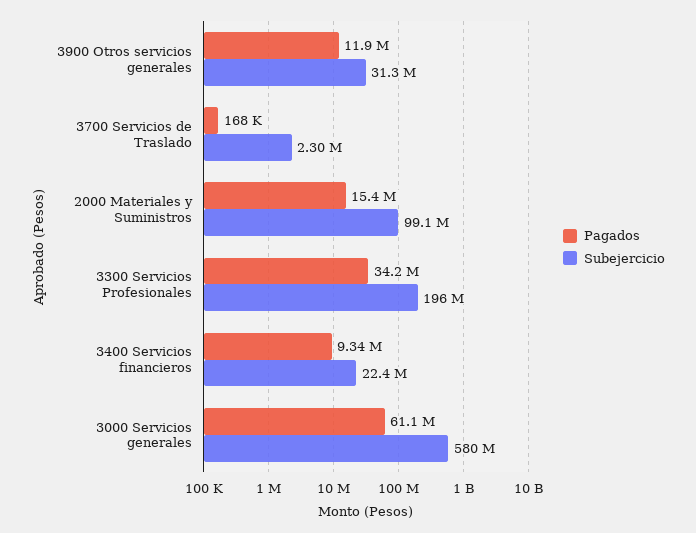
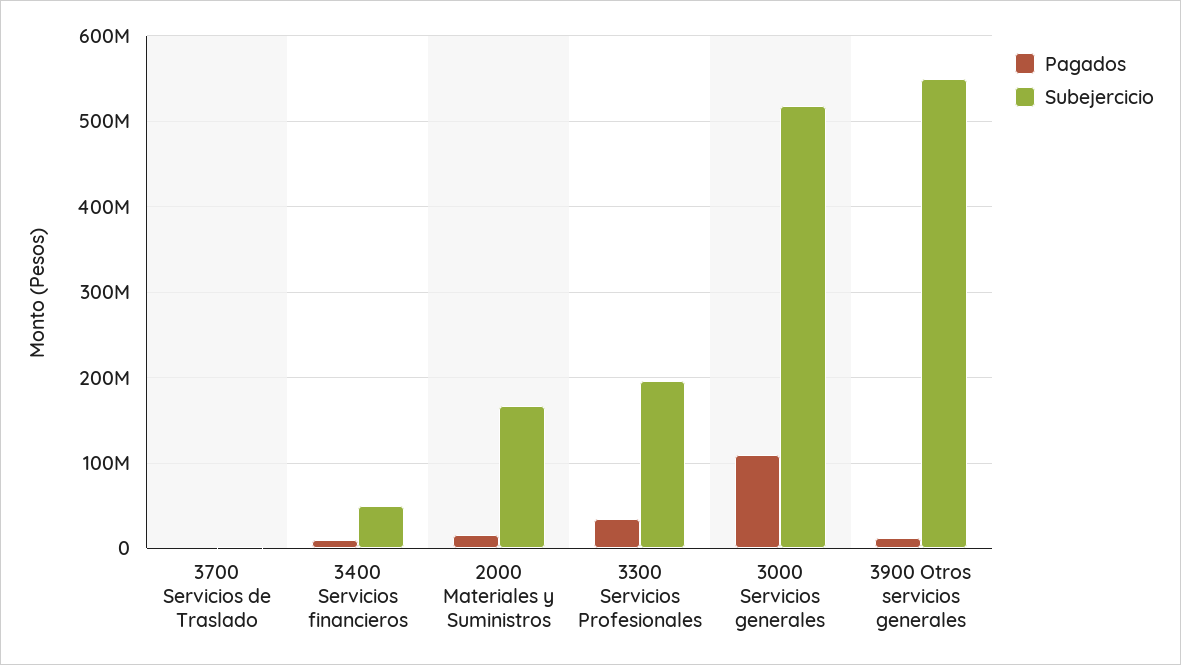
Subejercicio, 3900 Otros servicios generales: 31300000 -> 550000000
Subejercicio, 2000 Materiales y Suministros: 99100000 -> 170000000
Subejercicio, 3400 Servicios financieros: 22400000 -> 50000000
Pagados, 3000 Servicios generales: 61100000 -> 110000000
Subejercicio, 3000 Servicios generales: 580000000 -> 520000000

